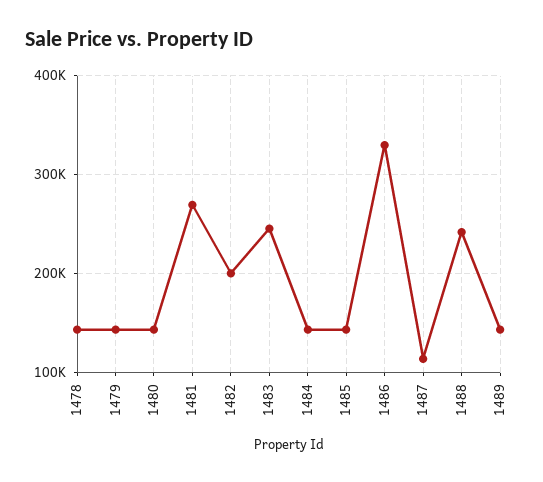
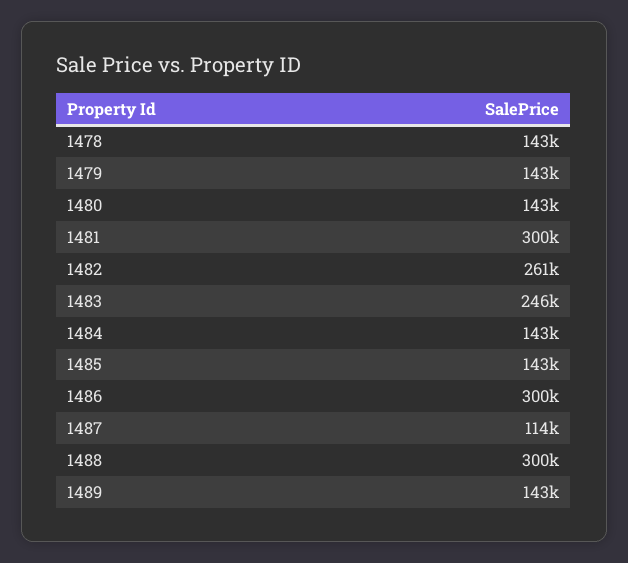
1481: 270000 -> 300000
1482: 200000 -> 261000
1486: 330000 -> 300000
1488: 240000 -> 300000

